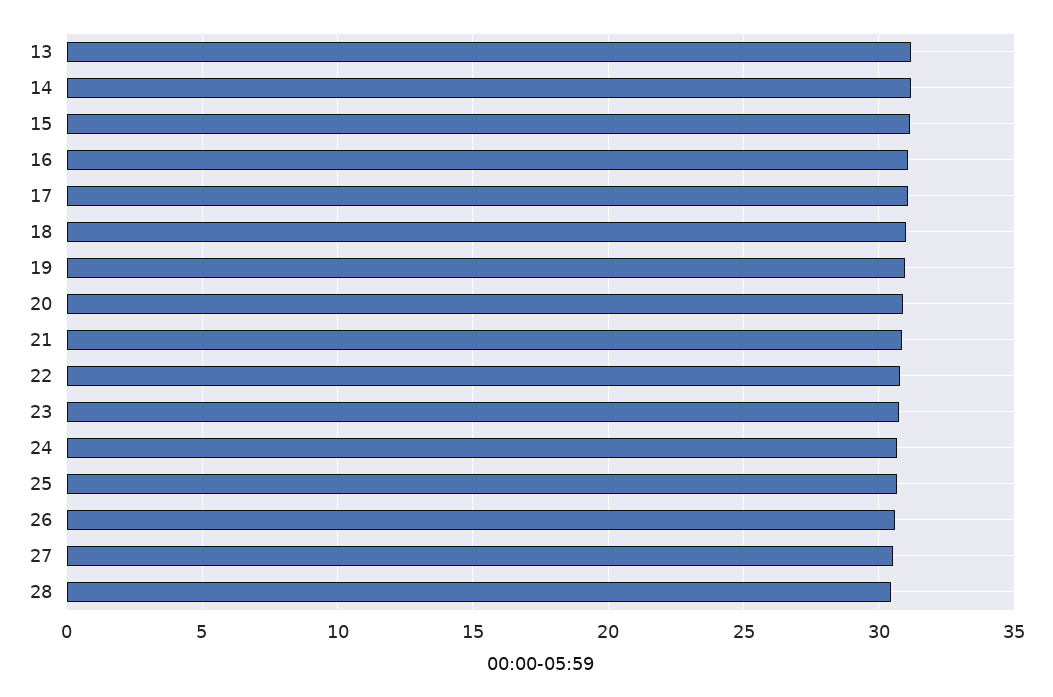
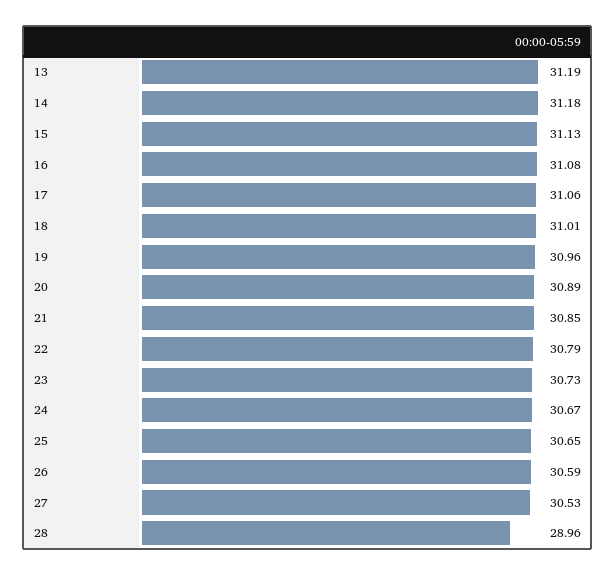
28: 30.5 -> 28.96

